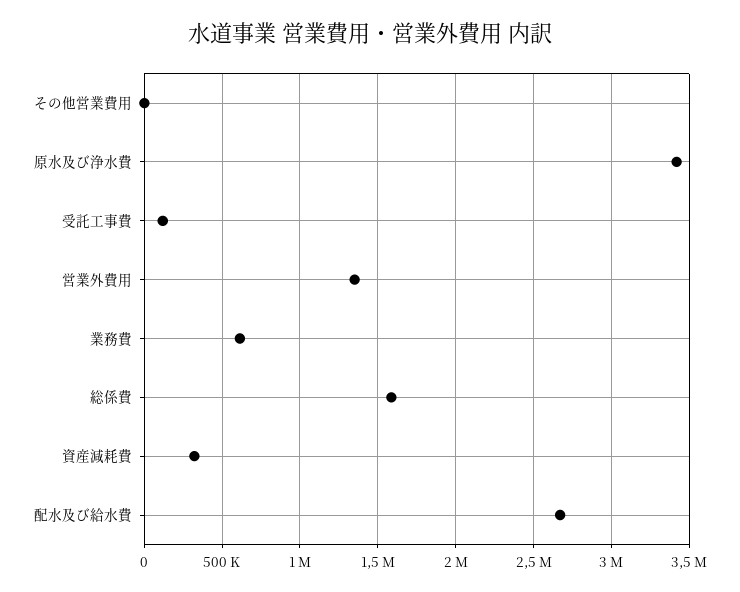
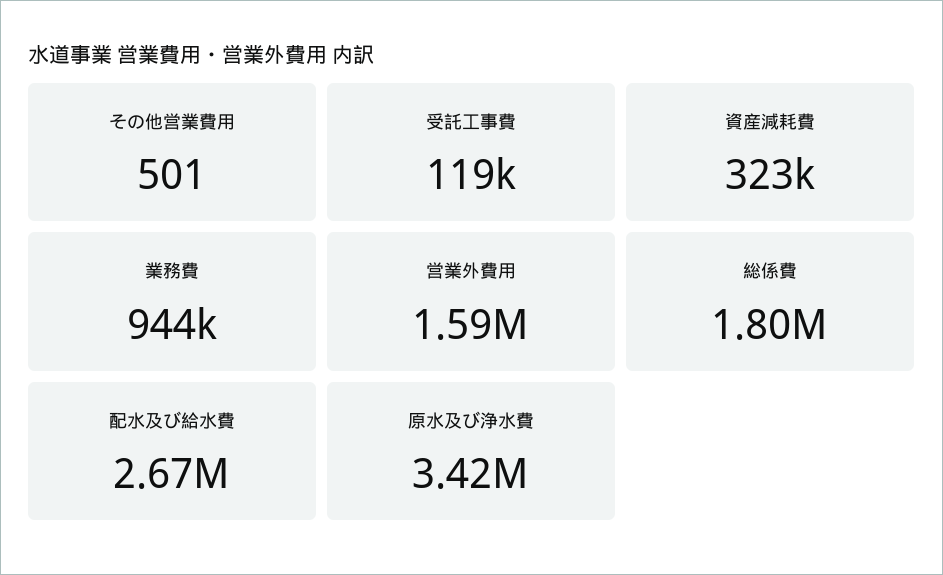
営業外費用: 1350000 -> 1590000
業務費: 600000 -> 944000
総係費: 1600000 -> 1800000

